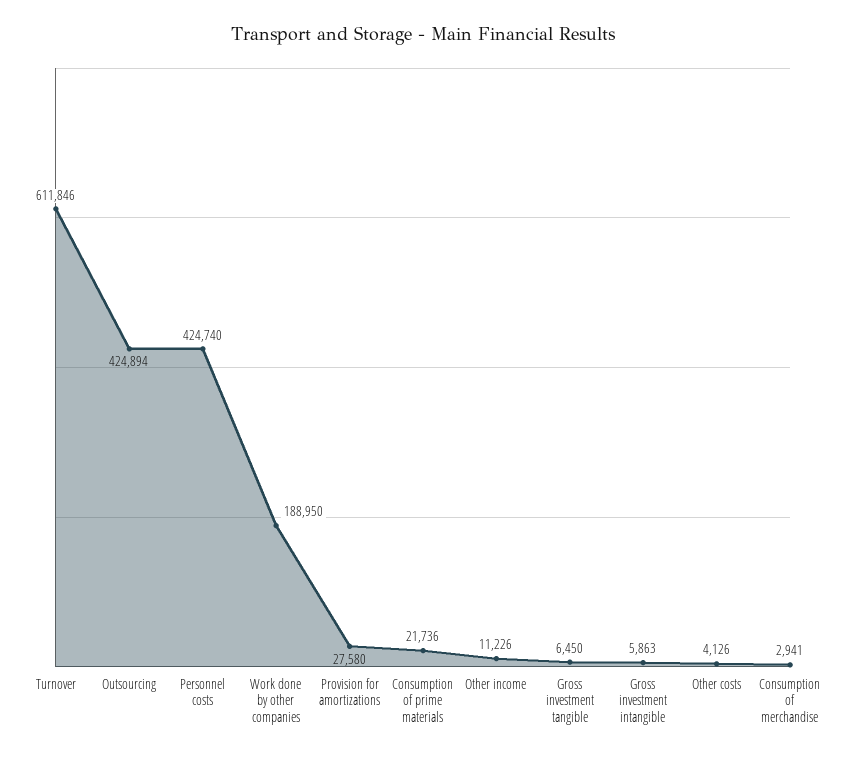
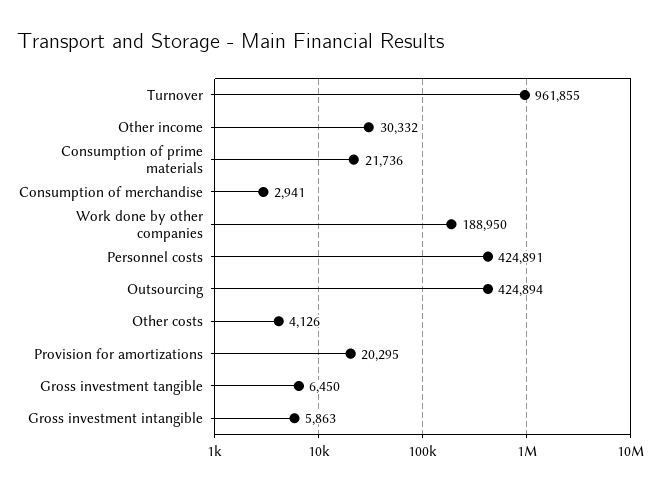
Turnover: 611846 -> 961855
Personnel costs: 424740 -> 424891
Provision for amortizations: 27580 -> 20295
Other income: 11226 -> 30332

